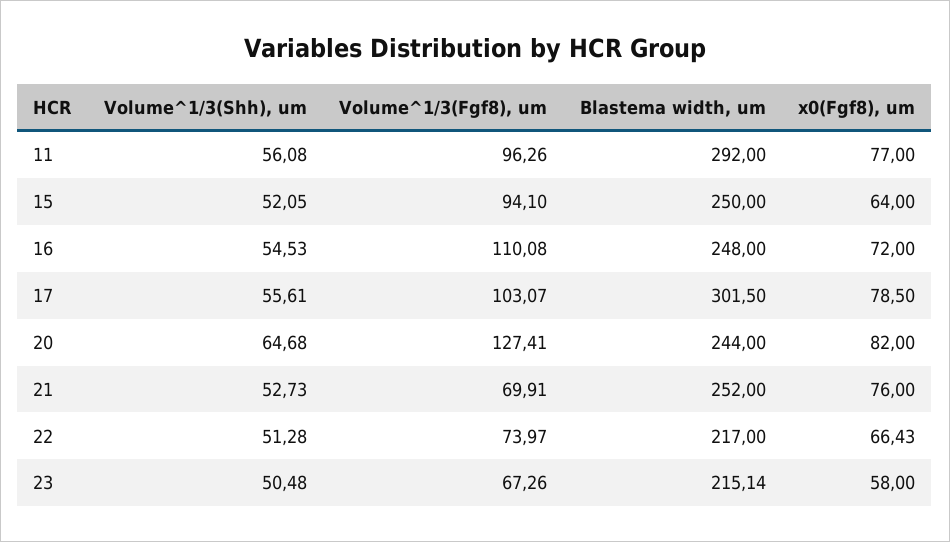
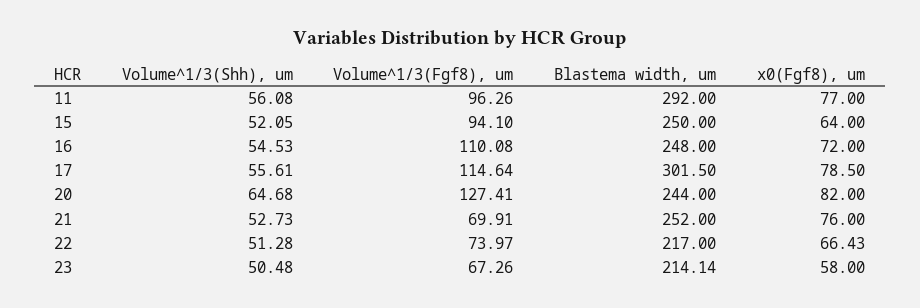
Volume^1/3(Fgf8), um, 17: 103.07 -> 114.64
Blastema width, um, 23: 215.14 -> 214.14

